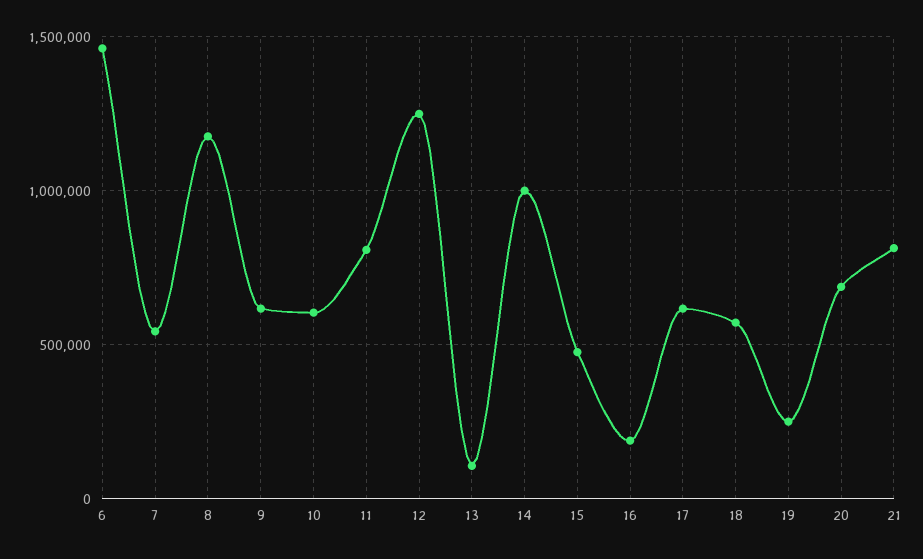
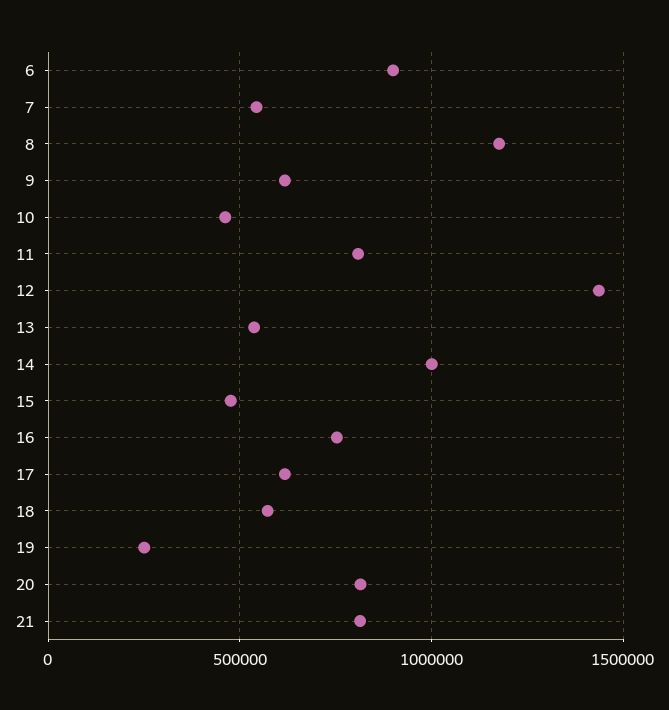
6: 1450000 -> 900000
10: 600000 -> 450000
12: 1250000 -> 1450000
13: 100000 -> 550000
16: 200000 -> 750000
20: 700000 -> 800000

